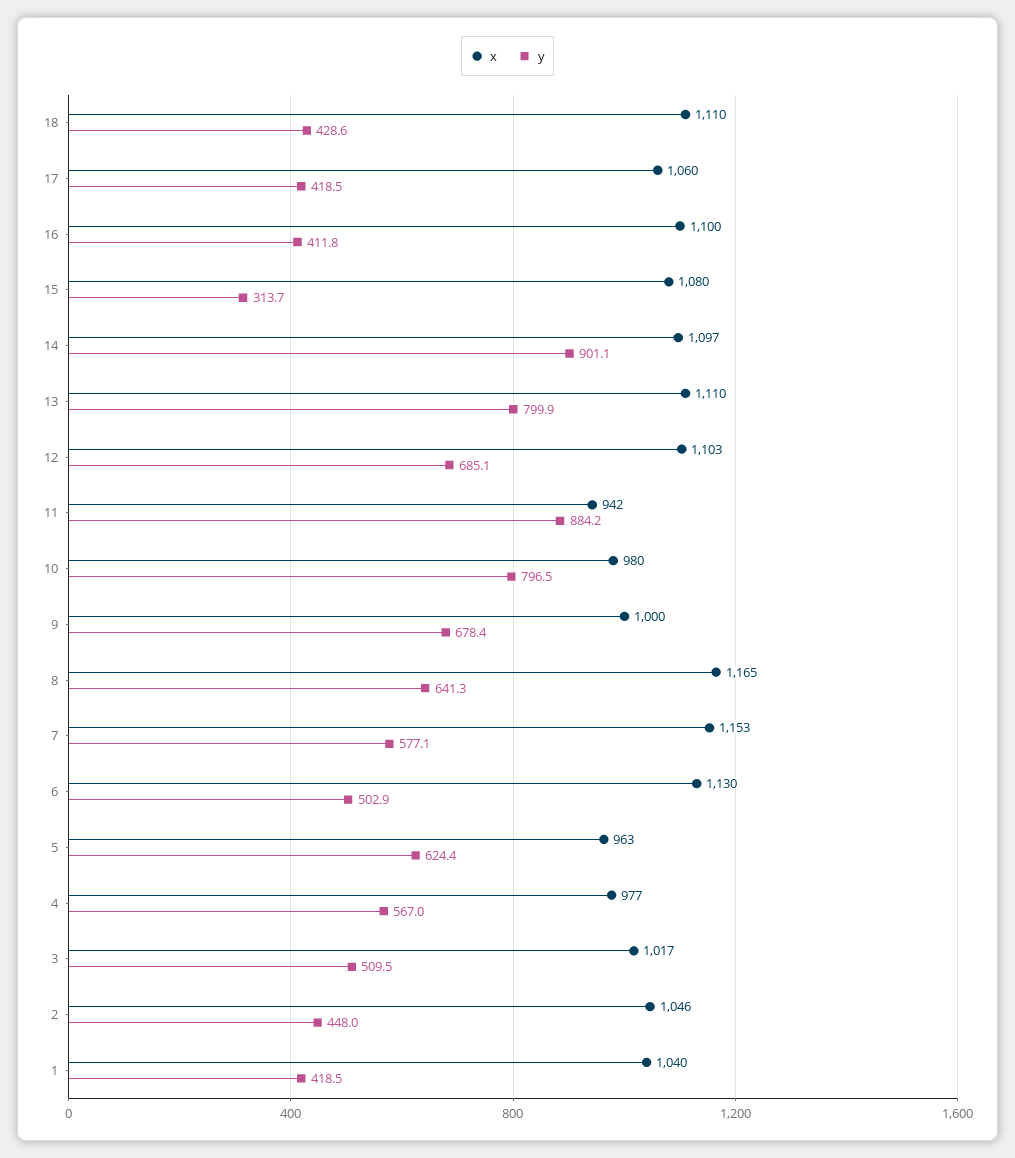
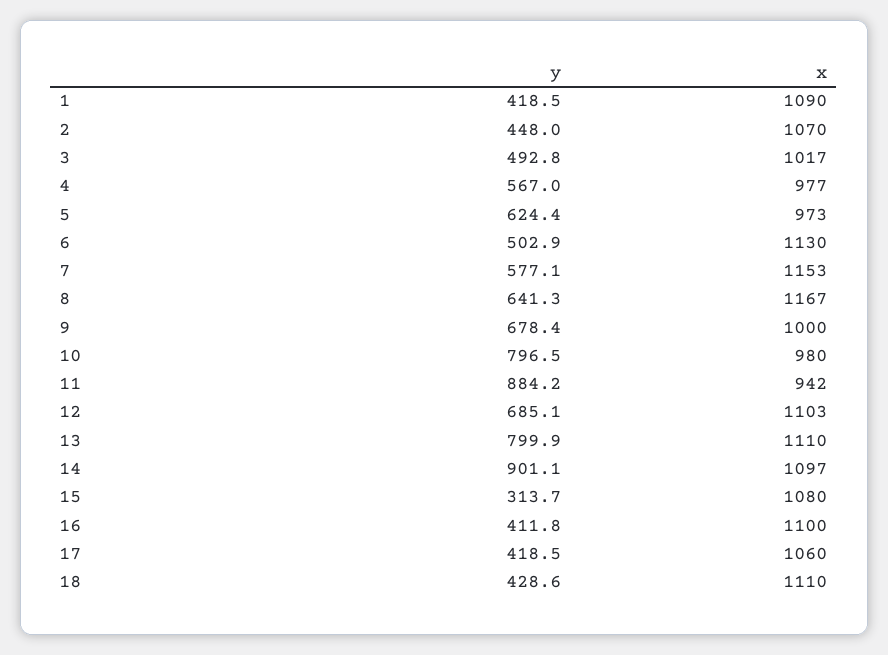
x, 8: 1165 -> 1167
x, 5: 963 -> 973
y, 3: 509.5 -> 492.8
x, 2: 1046 -> 1070
x, 1: 1040 -> 1090

